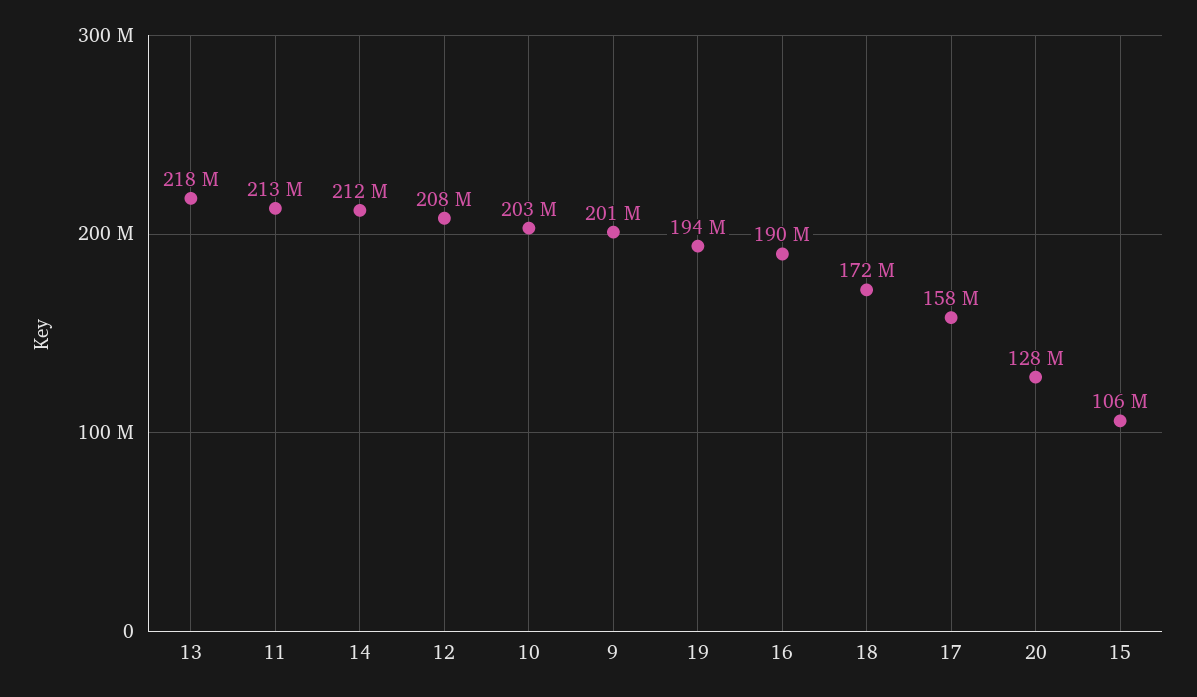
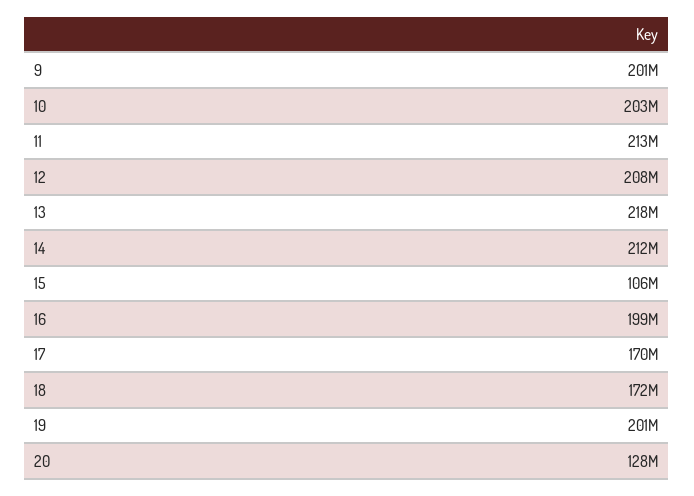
19: 194000000 -> 201000000
16: 190000000 -> 199000000
17: 158000000 -> 170000000

